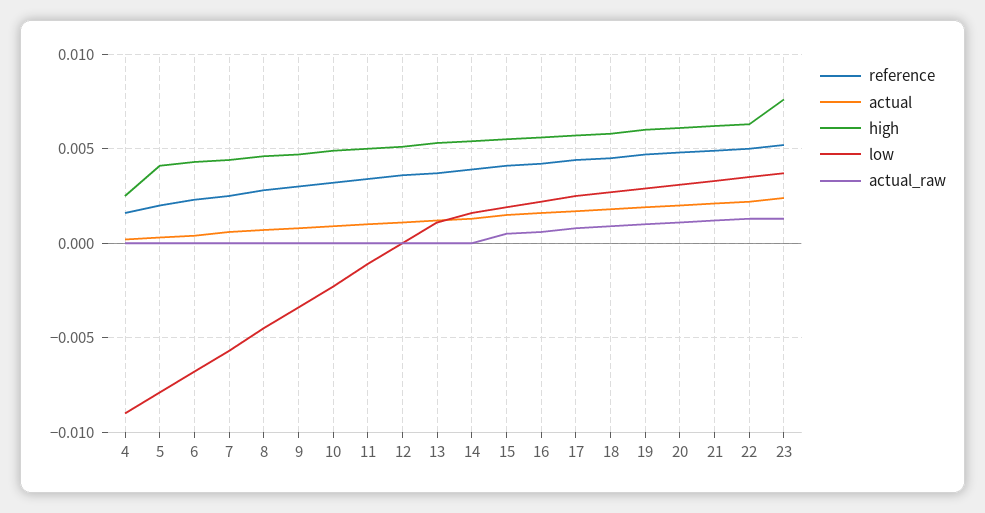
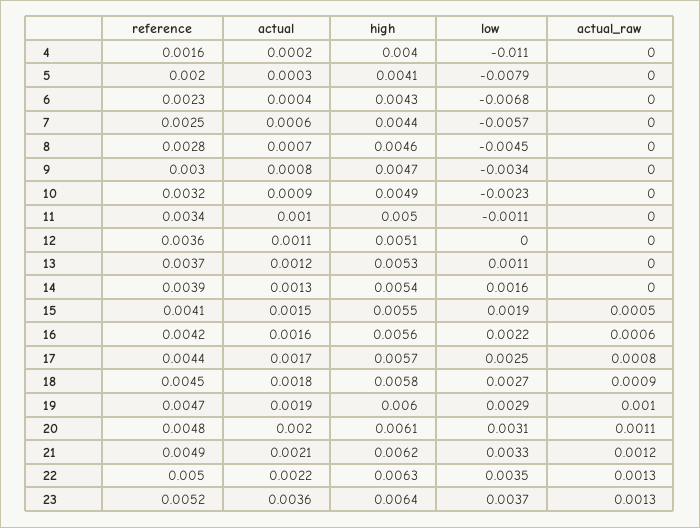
high, 4: 0.0025 -> 0.004
low, 4: -0.009 -> -0.011
actual, 23: 0.0025 -> 0.0036
high, 23: 0.0075 -> 0.0064

